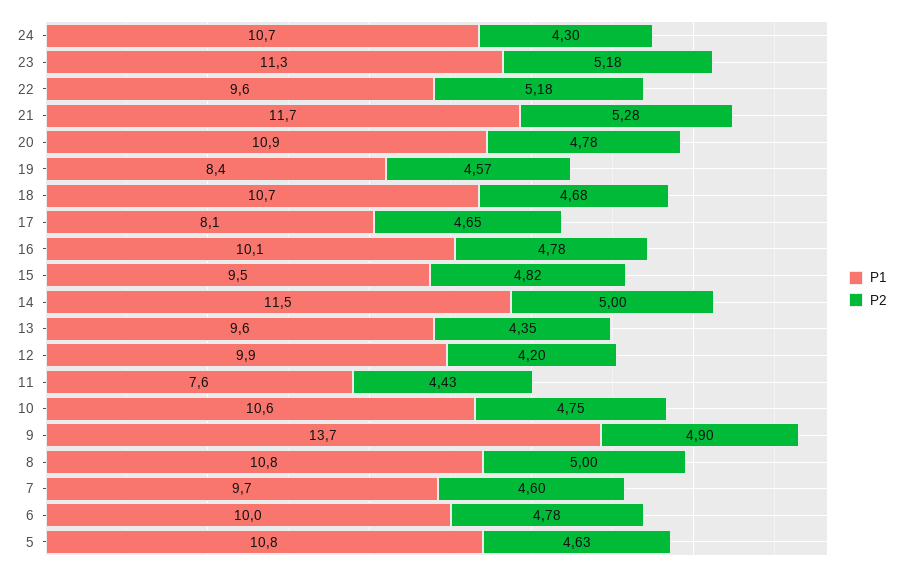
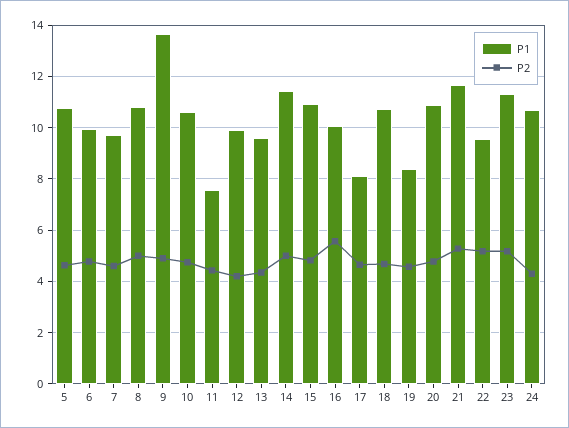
P2, 16: 4.78 -> 5.5
P1, 15: 9.5 -> 11

